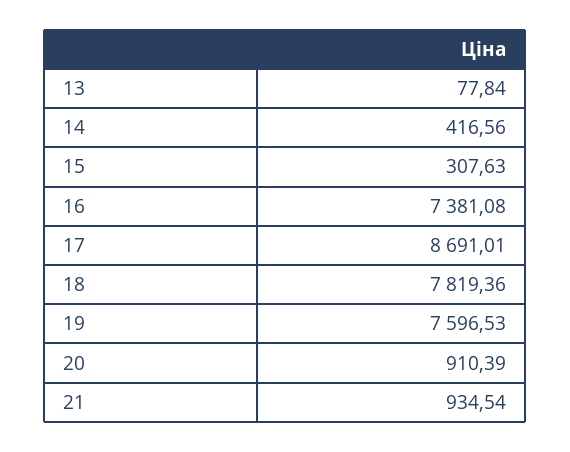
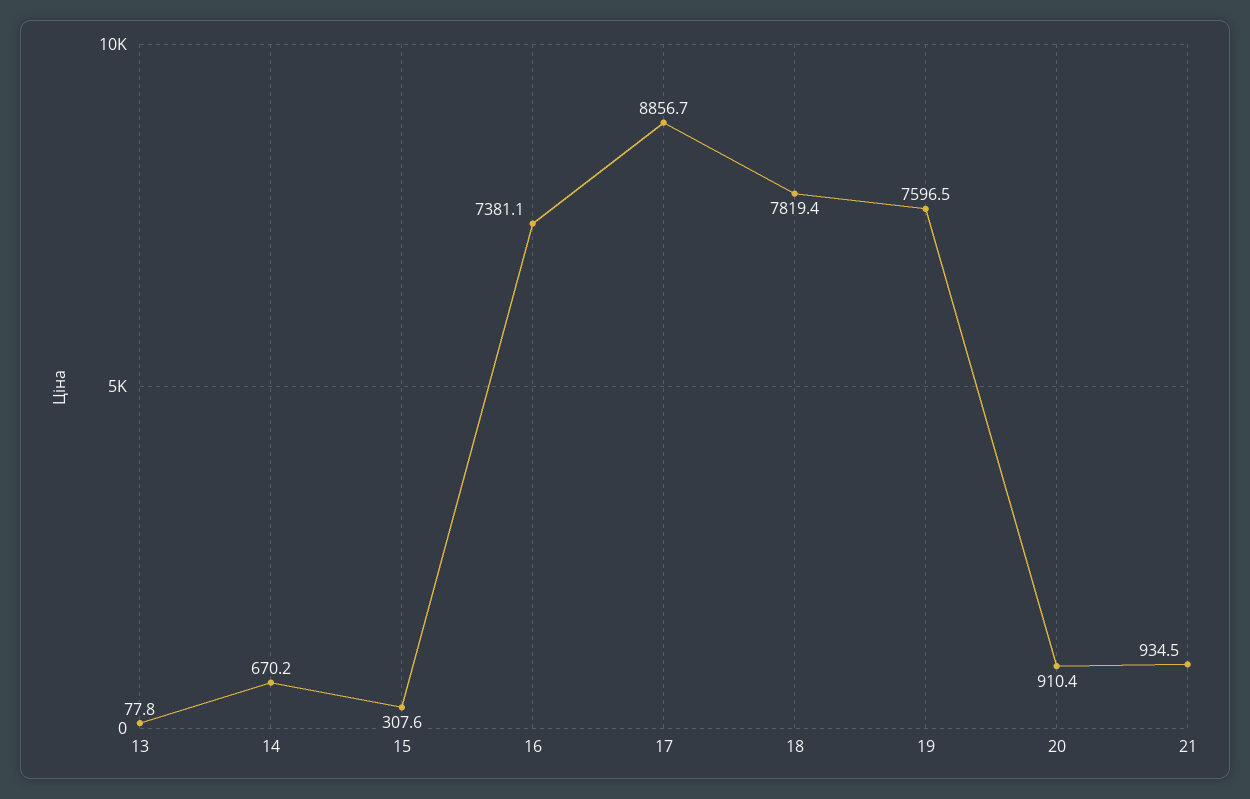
14: 416.56 -> 670.2
17: 8691.01 -> 8856.7

